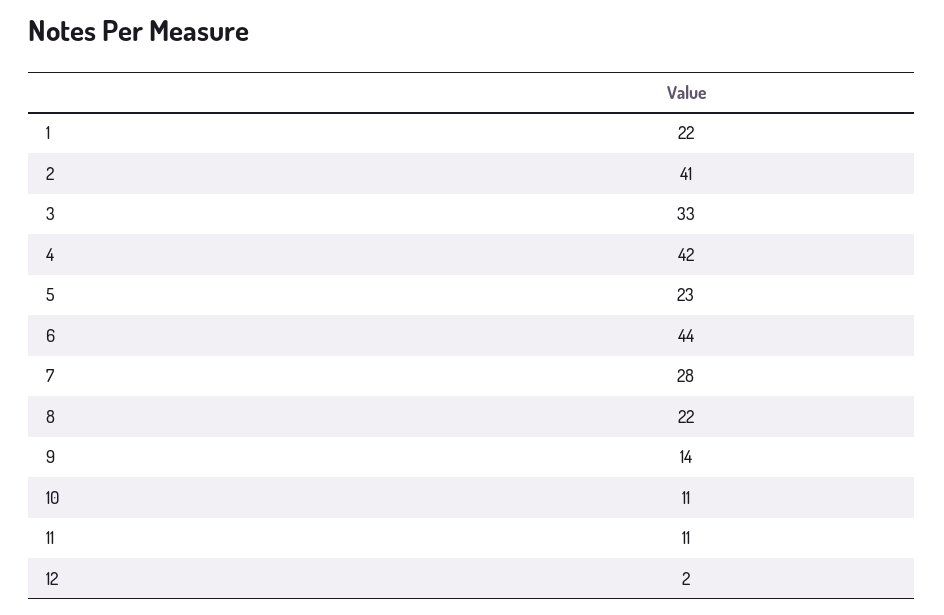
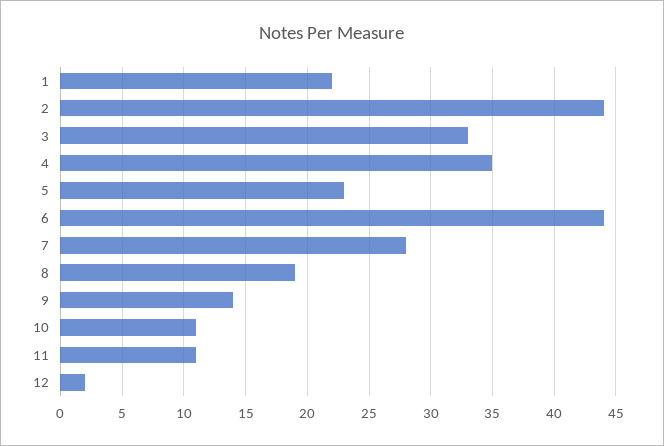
2: 41 -> 44
4: 42 -> 35
8: 22 -> 19

